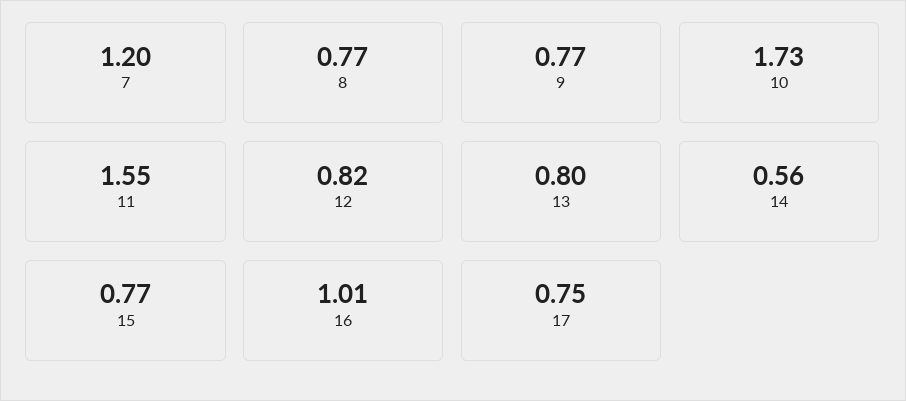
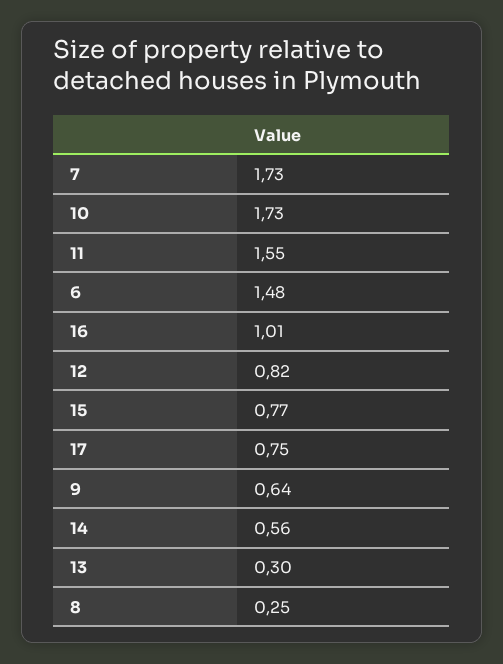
7: 1.2 -> 1.73
8: 0.77 -> 0.25
9: 0.77 -> 0.64
13: 0.8 -> 0.3
6: none -> 1.48

